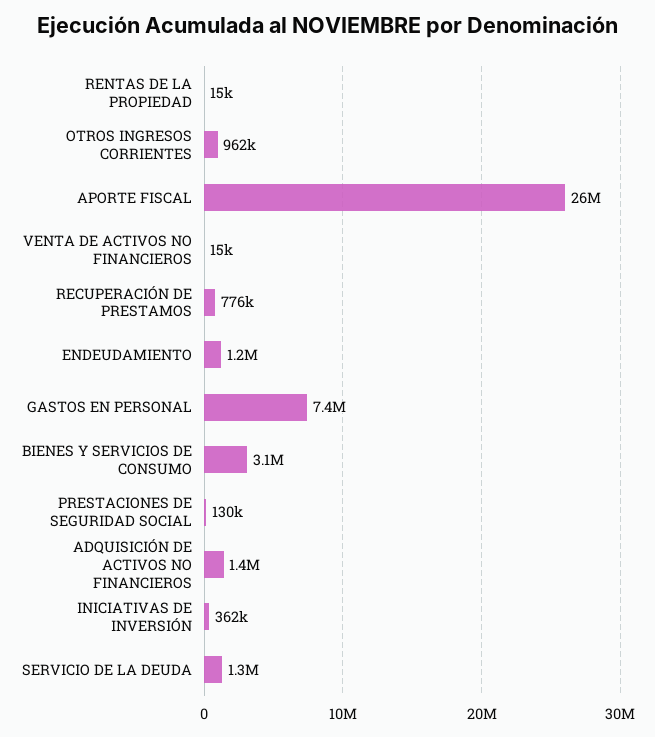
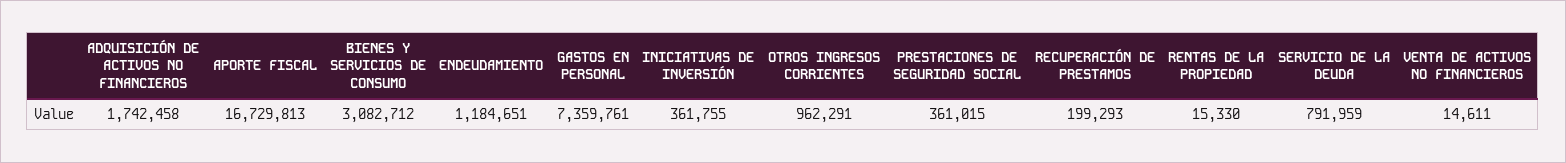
APORTE FISCAL: 26000000 -> 16729813
RECUPERACIÓN DE PRESTAMOS: 776000 -> 199293
PRESTACIONES DE SEGURIDAD SOCIAL: 130000 -> 361015
ADQUISICIÓN DE ACTIVOS NO FINANCIEROS: 1400000 -> 1742458
SERVICIO DE LA DEUDA: 1300000 -> 791959

